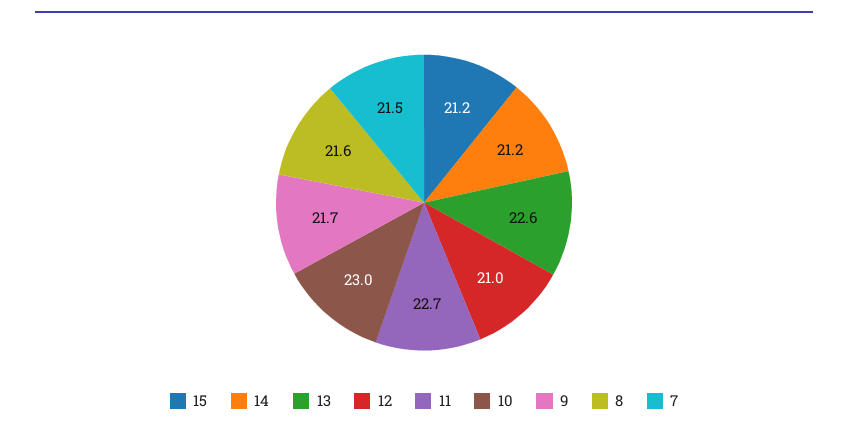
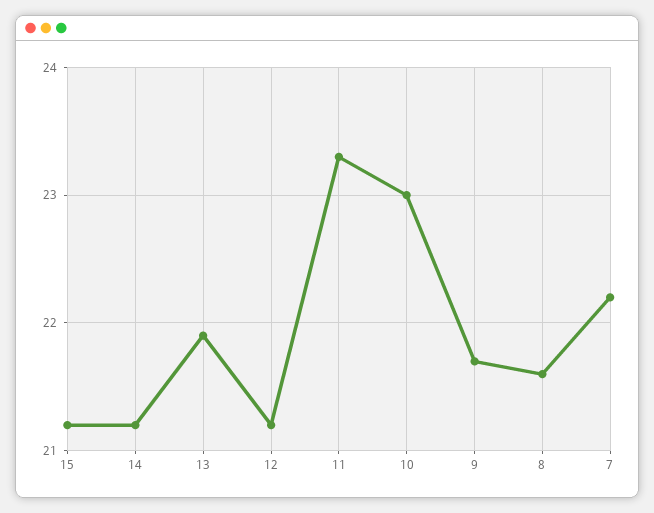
13: 22.6 -> 21.9
12: 21 -> 21.2
11: 22.7 -> 23.3
7: 21.5 -> 22.2

